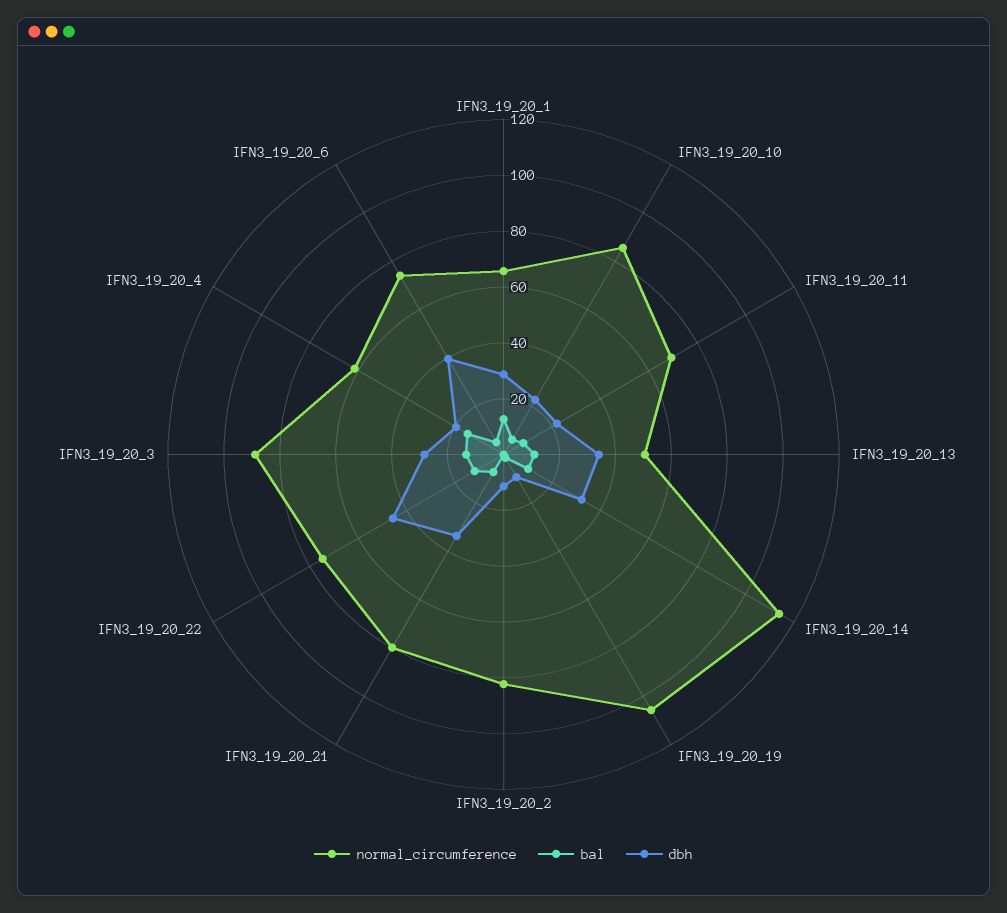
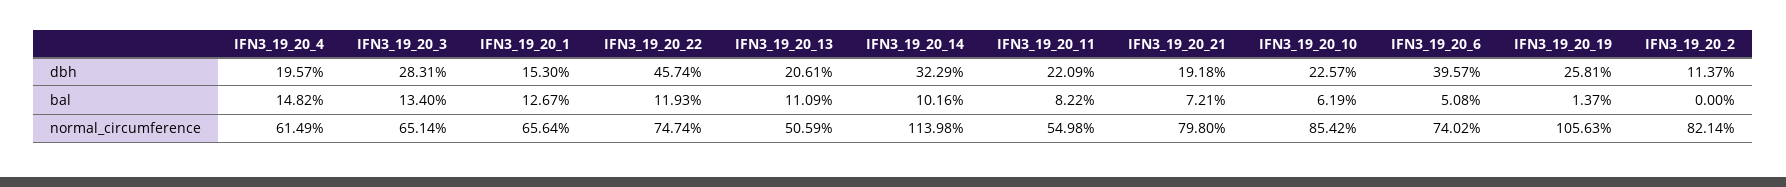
dbh, IFN3_19_20_1: 30 -> 15.3
normal_circumference, IFN3_19_20_11: 70 -> 54.98
dbh, IFN3_19_20_13: 35 -> 20.61
dbh, IFN3_19_20_19: 10 -> 25.81
dbh, IFN3_19_20_21: 35 -> 19.18
normal_circumference, IFN3_19_20_3: 90 -> 65.14

